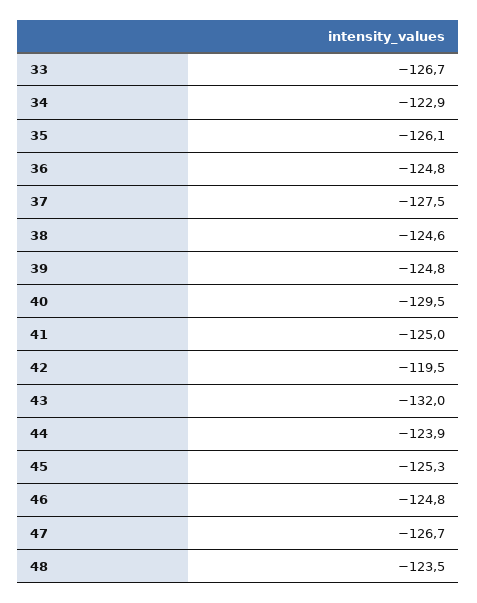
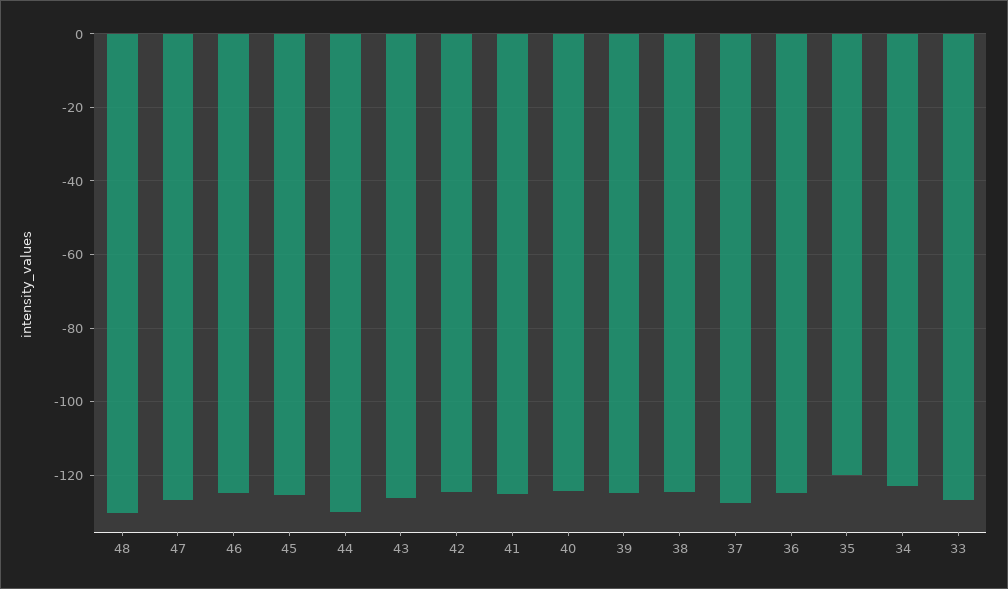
35: -126.1 -> -120
40: -129.5 -> -124
42: -119.5 -> -124
43: -132 -> -126
44: -123.9 -> -130
48: -123.5 -> -130

